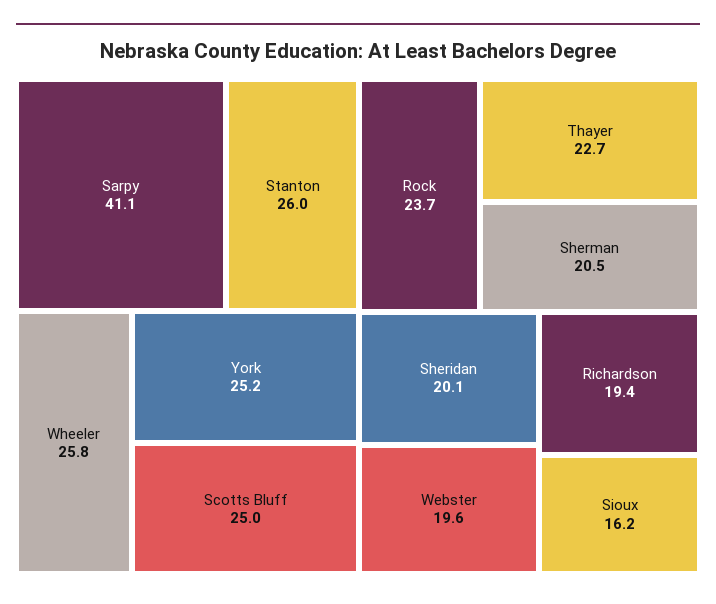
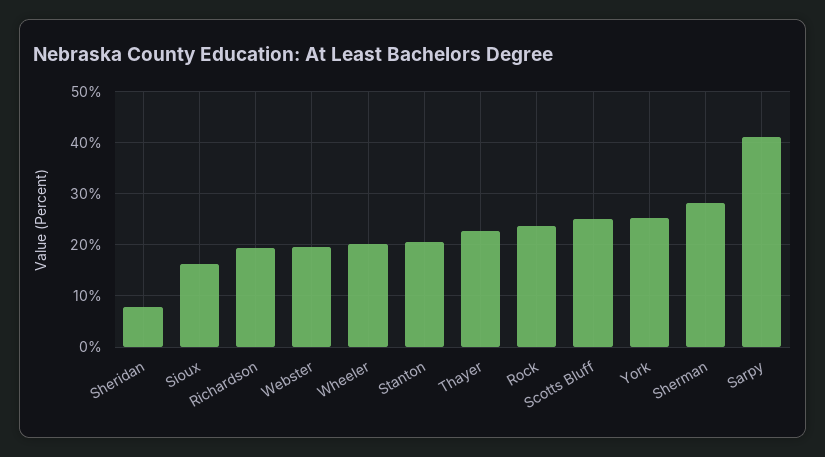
Stanton: 26 -> 20
Wheeler: 25.8 -> 20
Sherman: 20.5 -> 28
Sheridan: 20.1 -> 8

